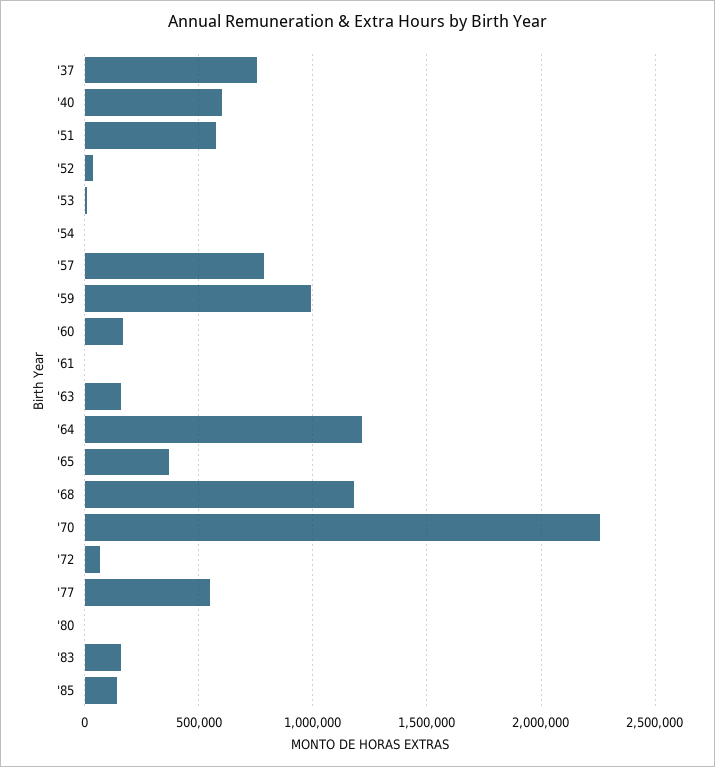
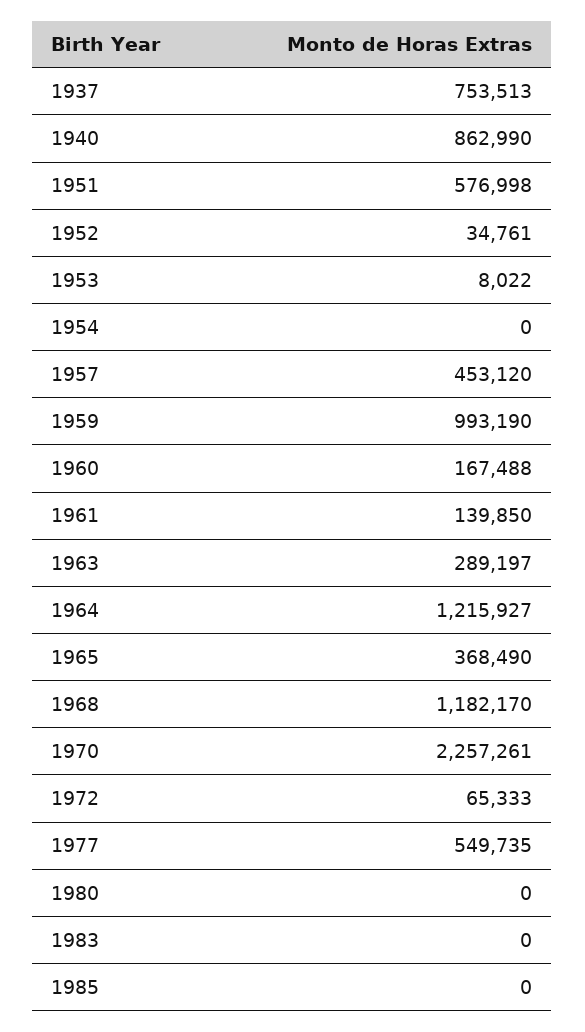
'40: 600000 -> 862990
'57: 800000 -> 453120
'61: 0 -> 139850
'63: 150000 -> 289197
'83: 150000 -> 0
'85: 150000 -> 0

